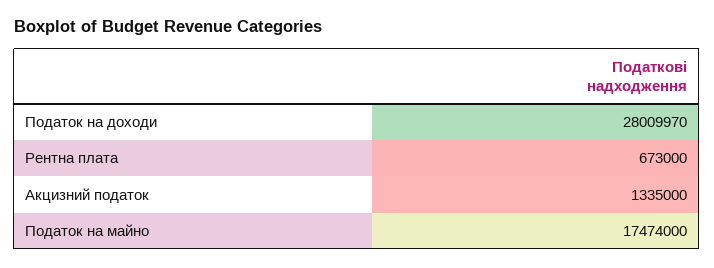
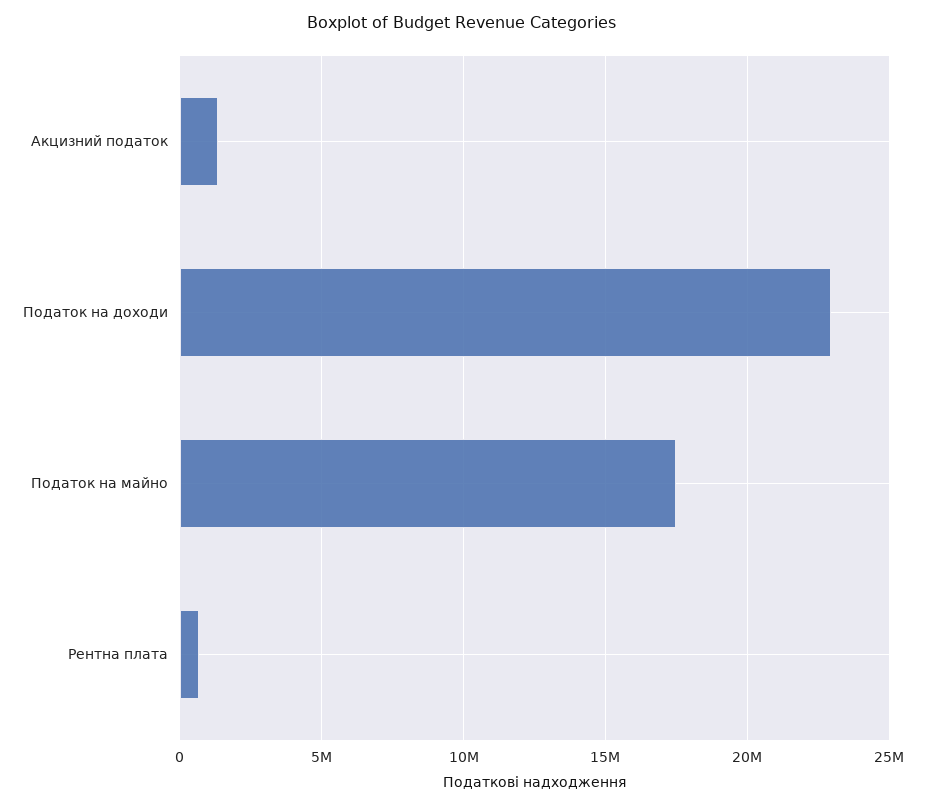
Податок на доходи: 28009970 -> 23000000

